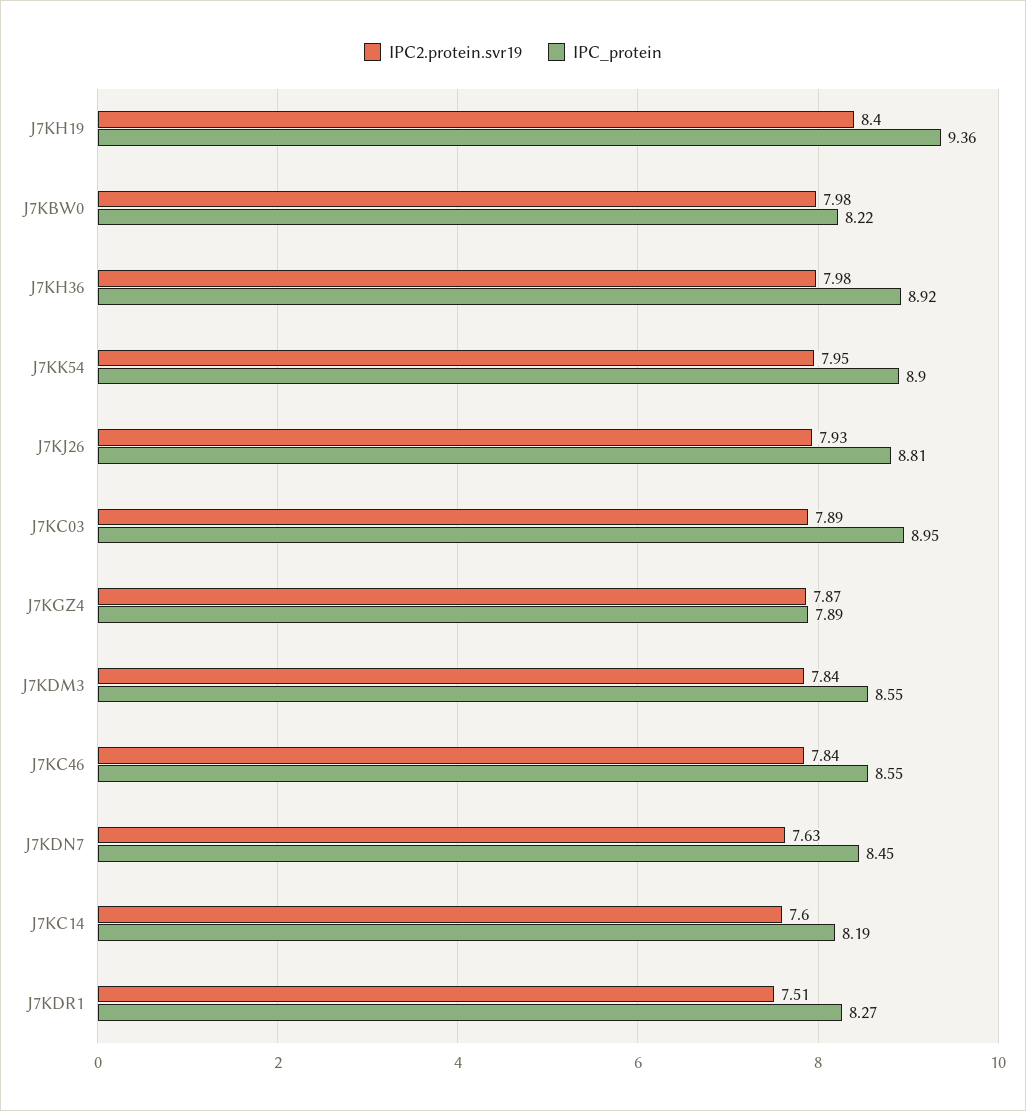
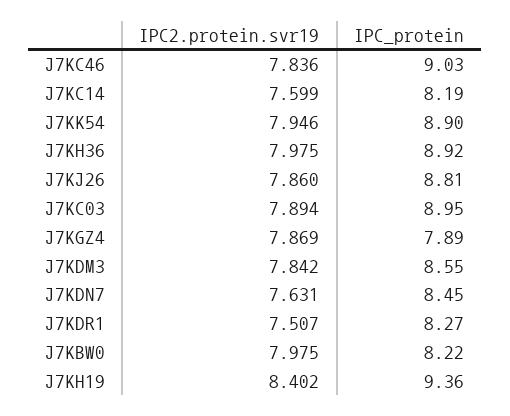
IPC2.protein.svr19, J7KJ26: 7.93 -> 7.86
IPC_protein, J7KC46: 8.55 -> 9.03

